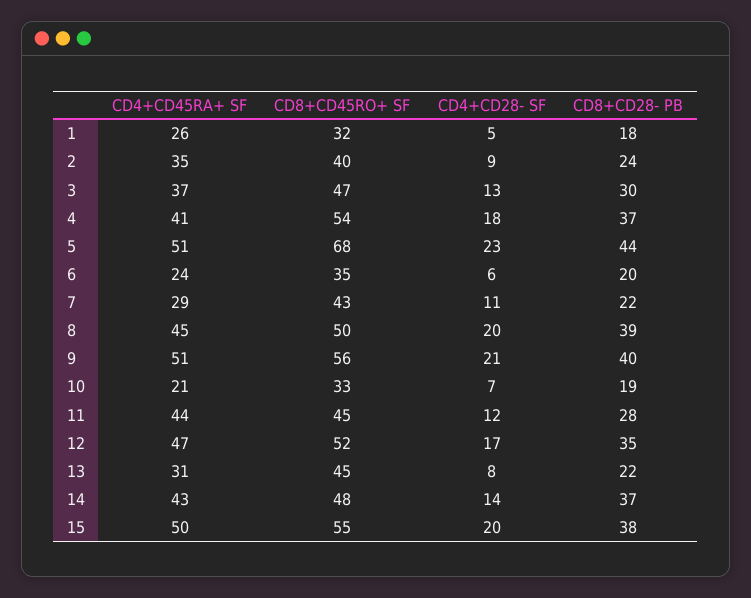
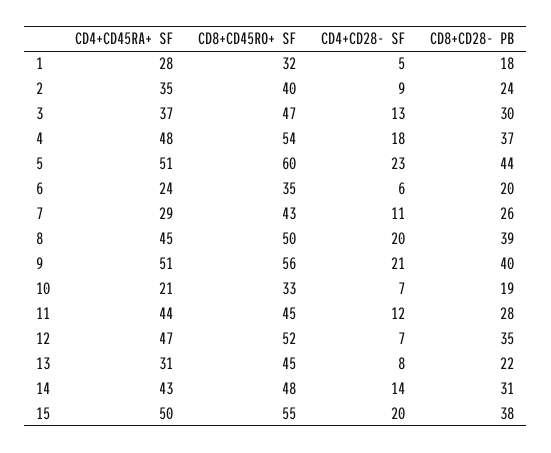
CD4+CD45RA+ SF, 1: 26 -> 28
CD4+CD45RA+ SF, 4: 41 -> 48
CD8+CD45RO+ SF, 5: 68 -> 60
CD8+CD28- PB, 7: 22 -> 26
CD4+CD28- SF, 12: 17 -> 7
CD8+CD28- PB, 14: 37 -> 31

